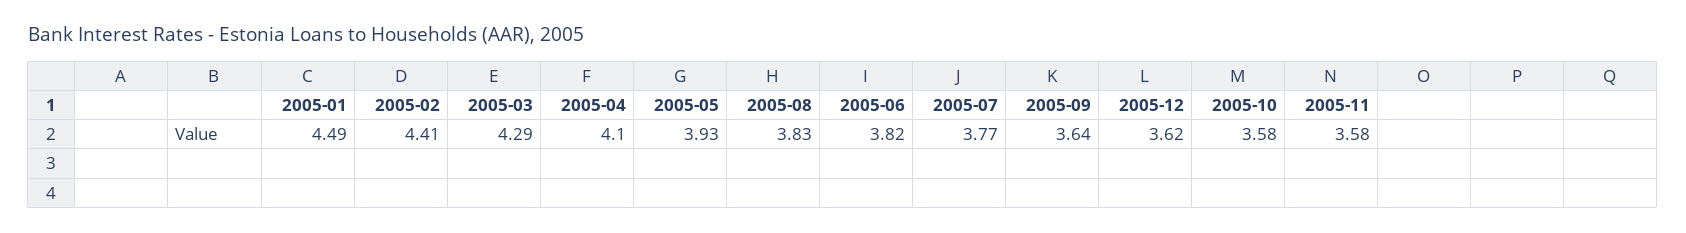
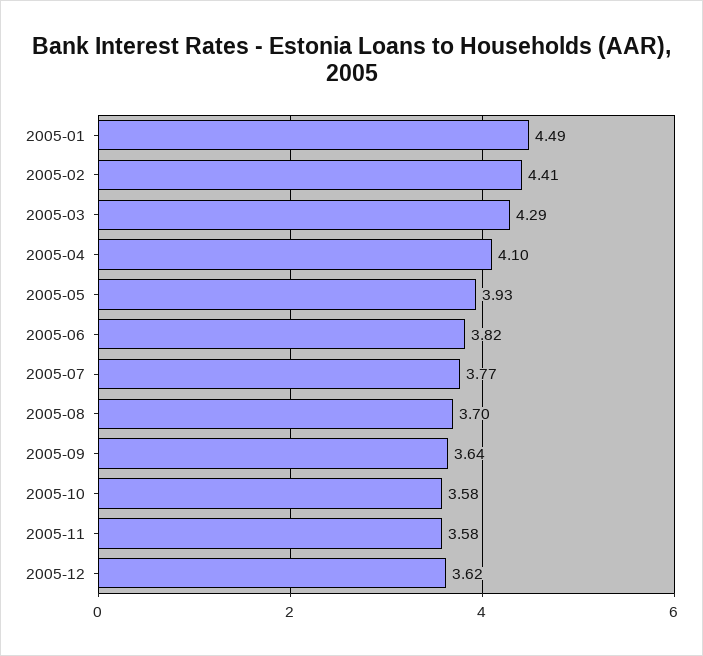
2005-08: 3.83 -> 3.7

